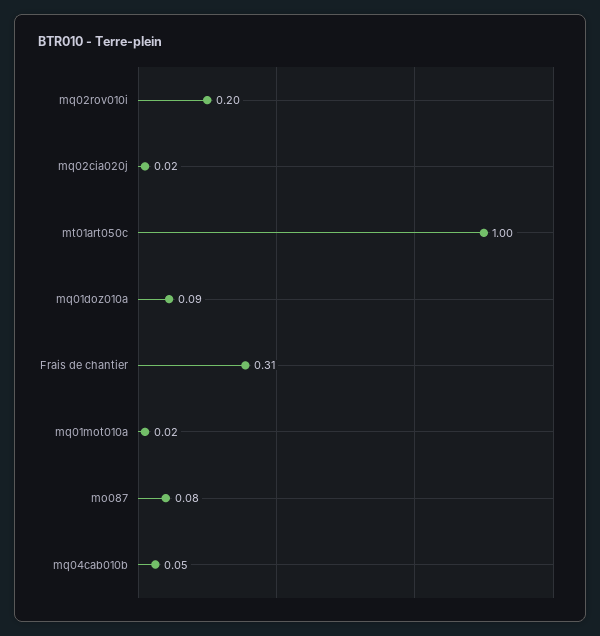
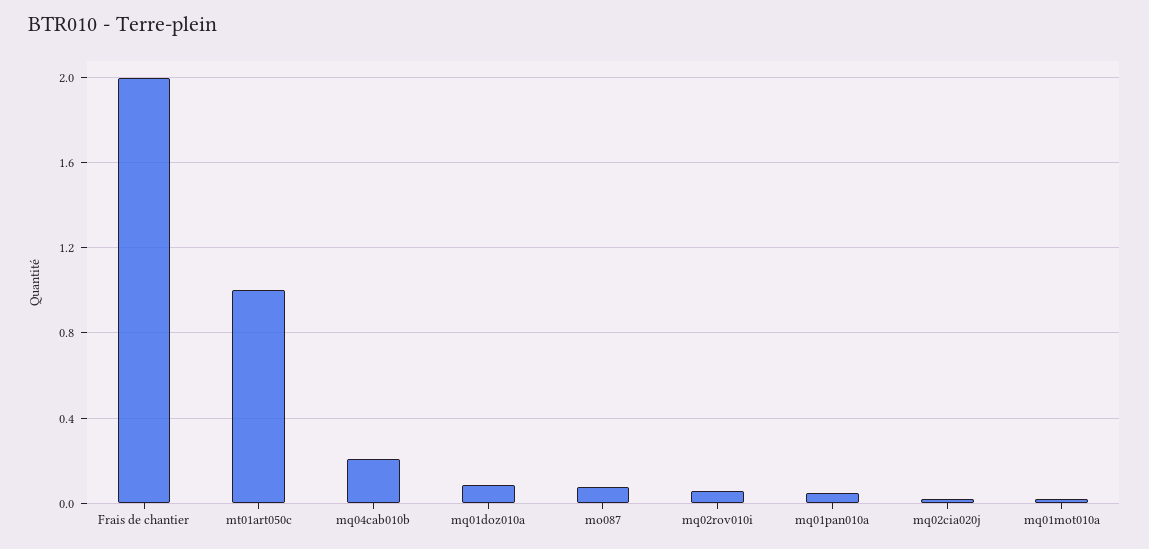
mq02rov010i: 0.2 -> 0.05
Frais de chantier: 0.31 -> 2
mq04cab010b: 0.05 -> 0.2
mq01pan010a: none -> 0.05

